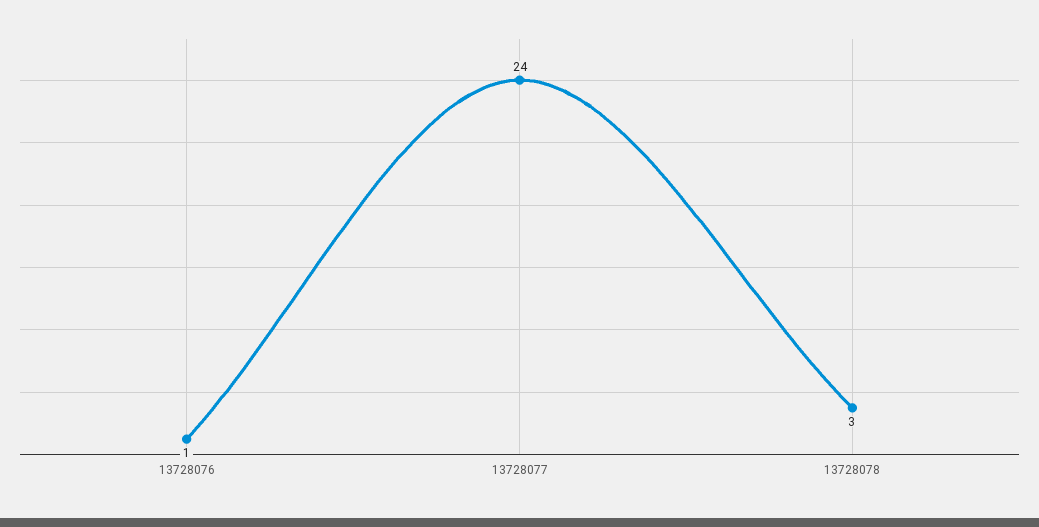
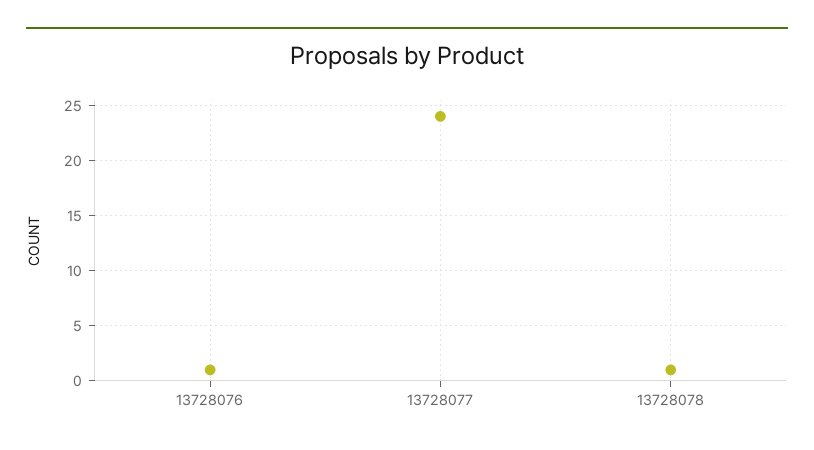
13728078: 3 -> 1

